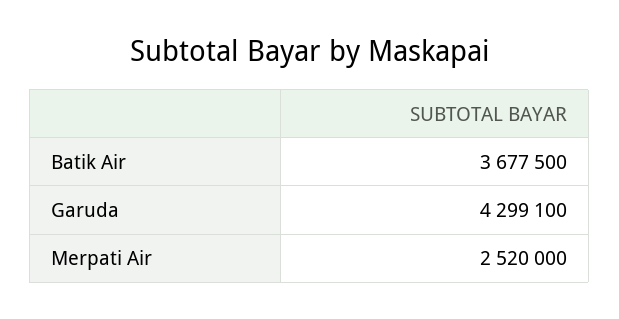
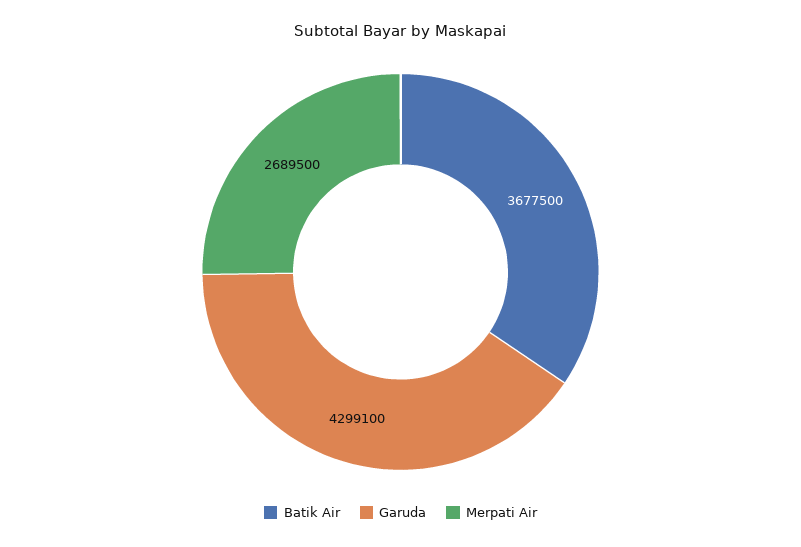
Merpati Air: 2520000 -> 2689500

